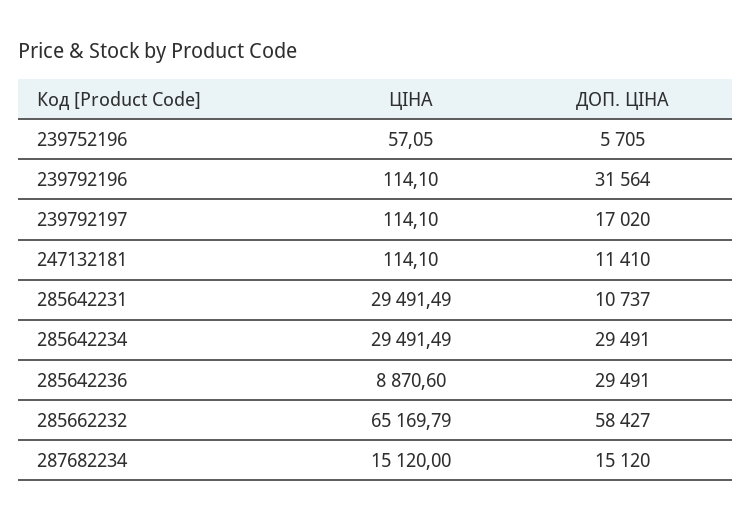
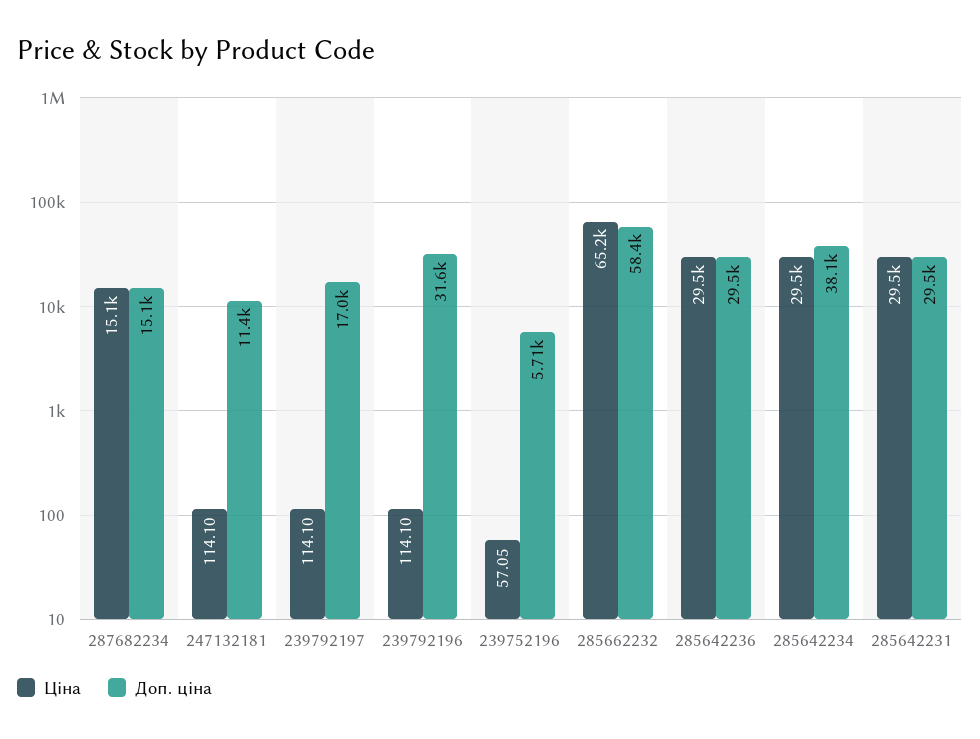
ДОП. ЦІНА, 285642231: 10737 -> 29500
ДОП. ЦІНА, 285642234: 29491 -> 38100
ЦІНА, 285642236: 8870.6 -> 29500

